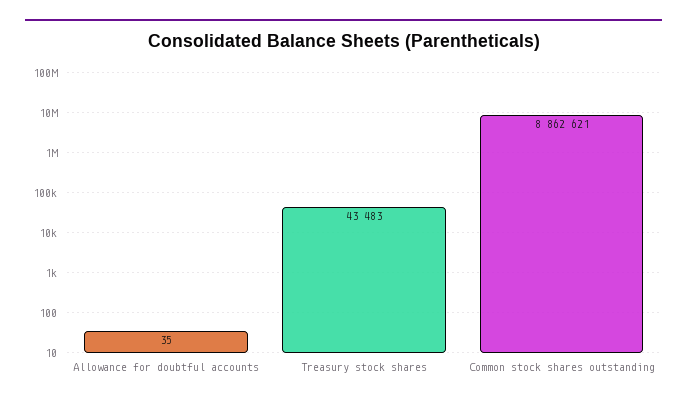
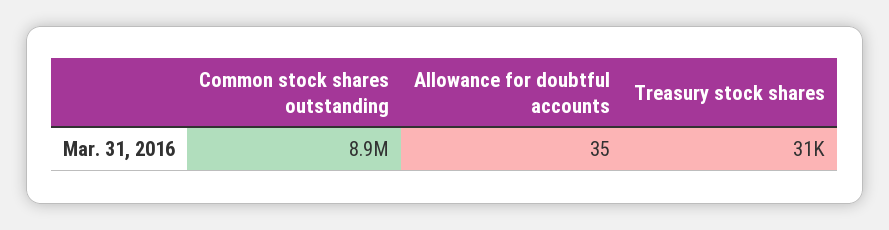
Treasury stock shares: 43483 -> 31000

